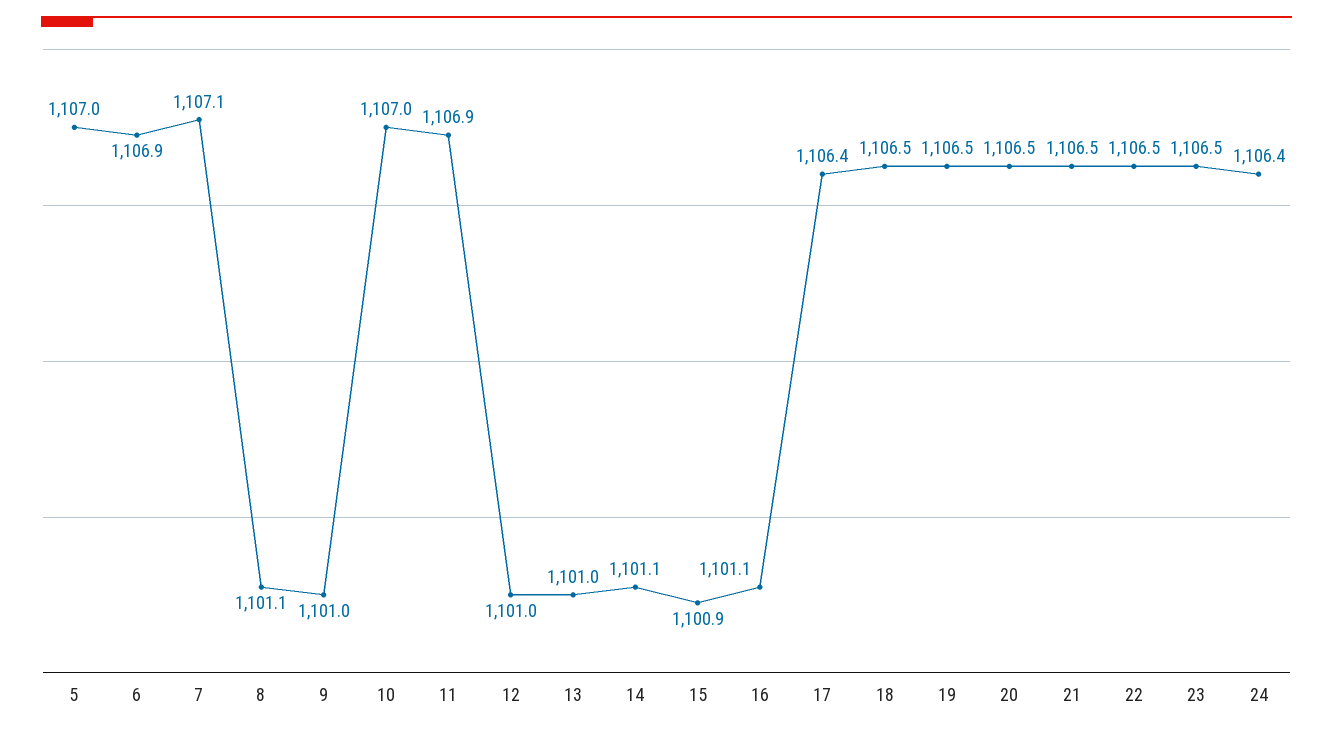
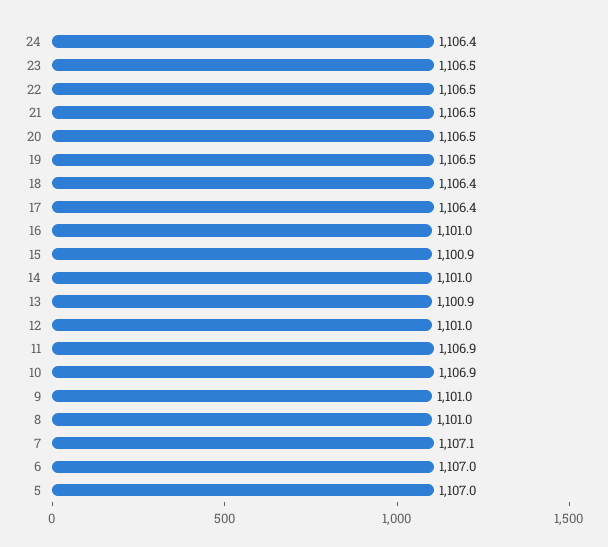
6: 1106.9 -> 1107
8: 1101.1 -> 1101
10: 1107 -> 1106.9
13: 1101 -> 1100.9
14: 1101.1 -> 1101
16: 1101.1 -> 1101
18: 1106.5 -> 1106.4

